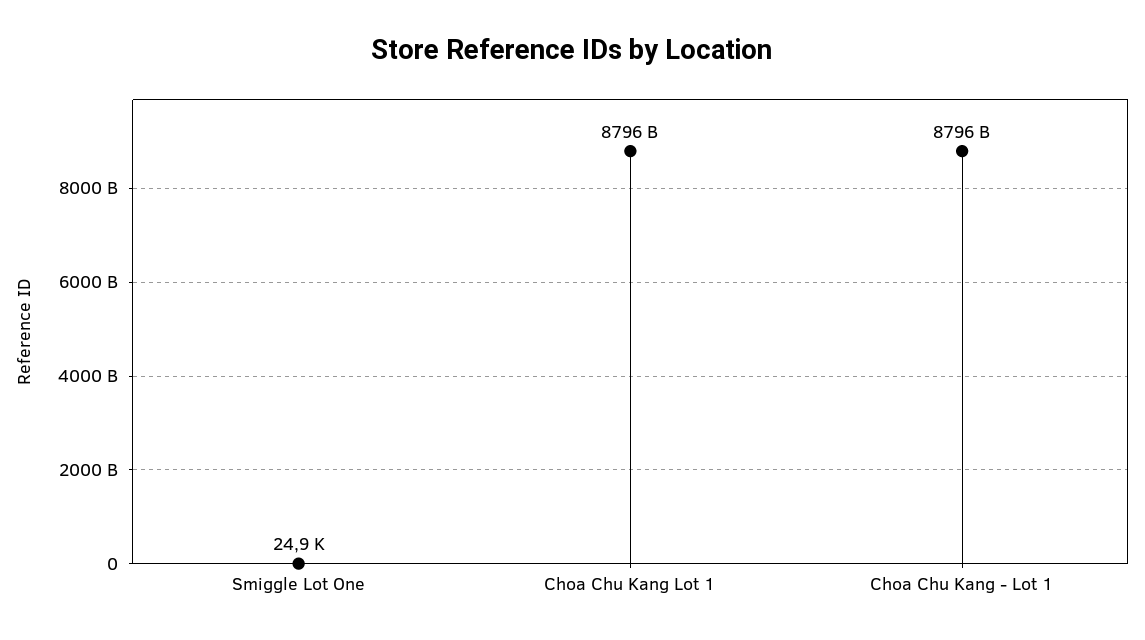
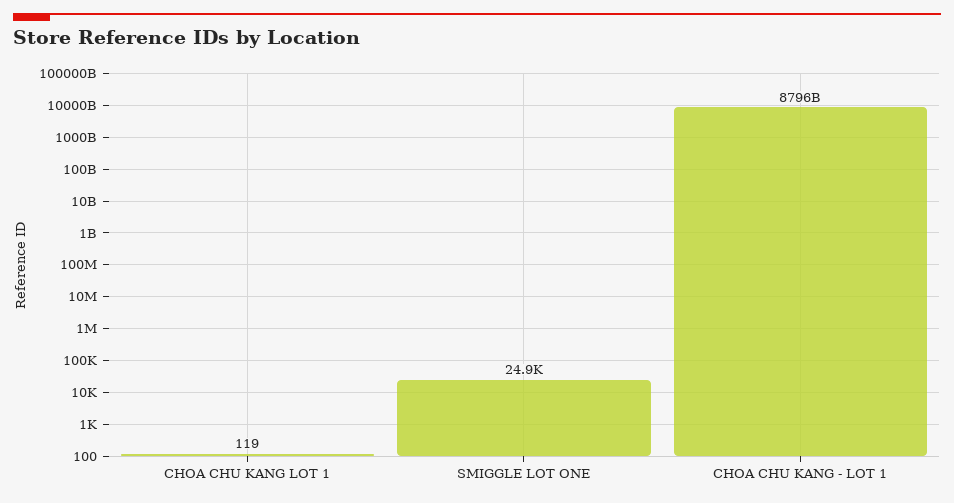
Choa Chu Kang Lot 1: 8796000000000 -> 119

